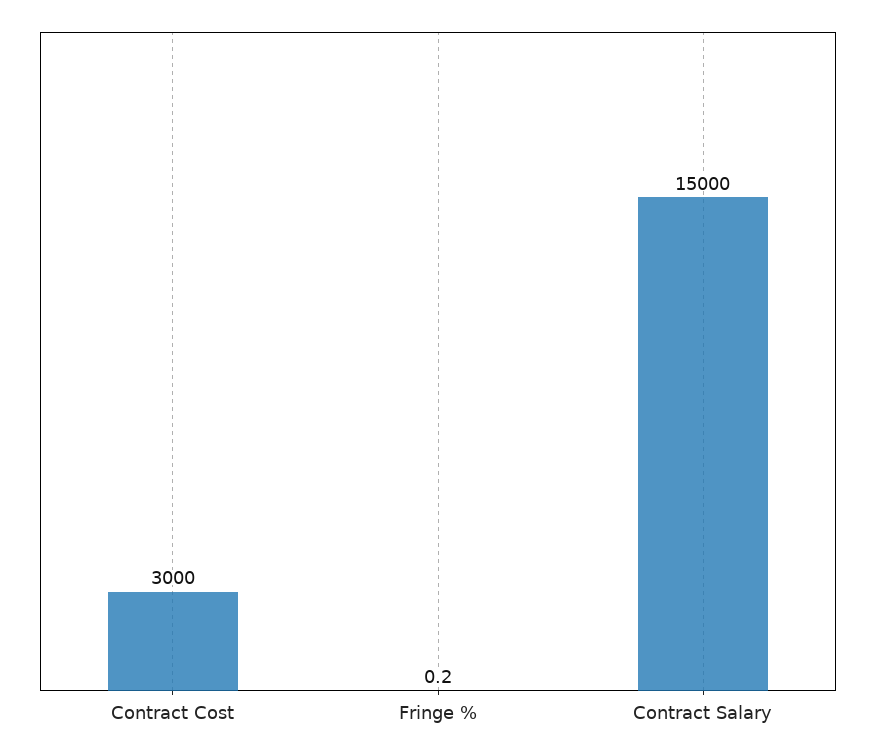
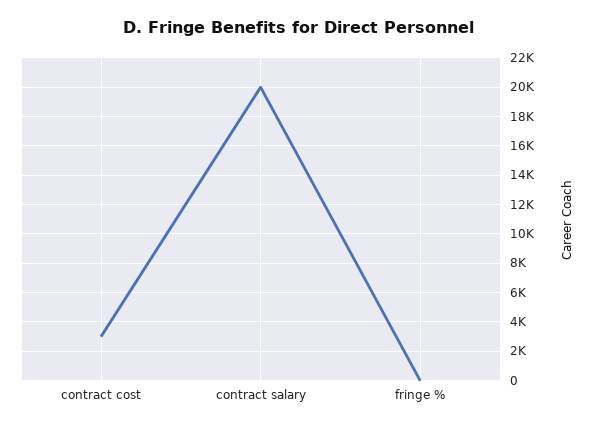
Contract Salary: 15000 -> 20000

